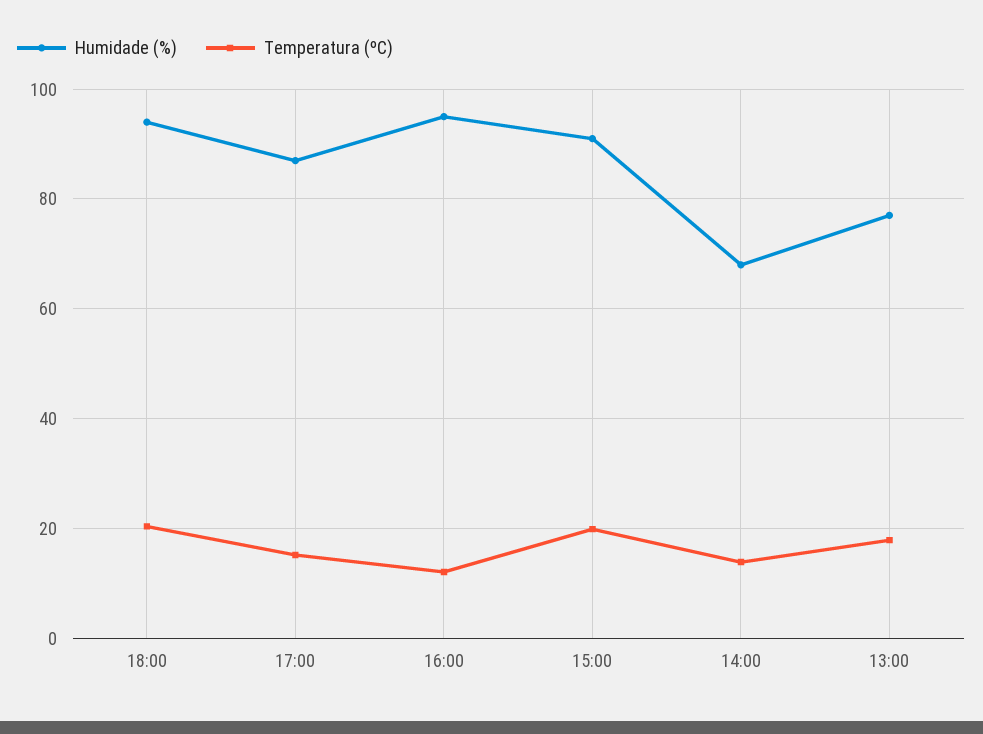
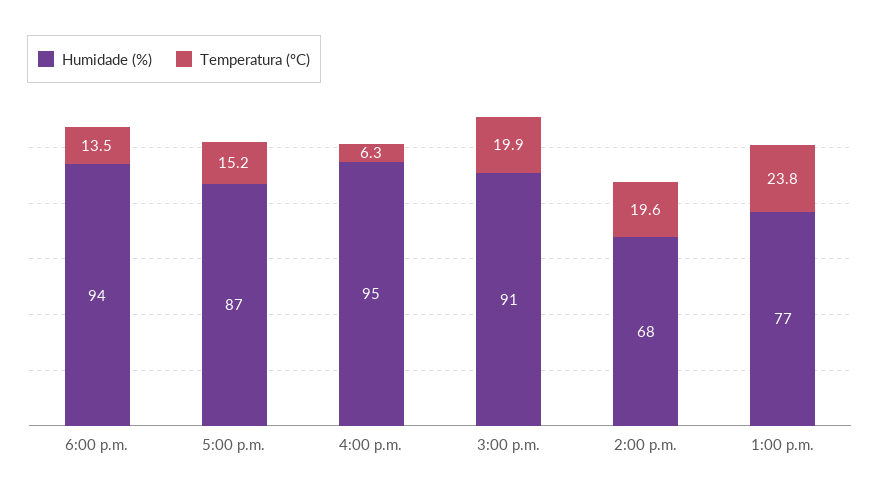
Temperatura (ºC), 18:00: 20 -> 13.5
Temperatura (ºC), 16:00: 12 -> 6.3
Temperatura (ºC), 14:00: 14 -> 19.6
Temperatura (ºC), 13:00: 18 -> 23.8

